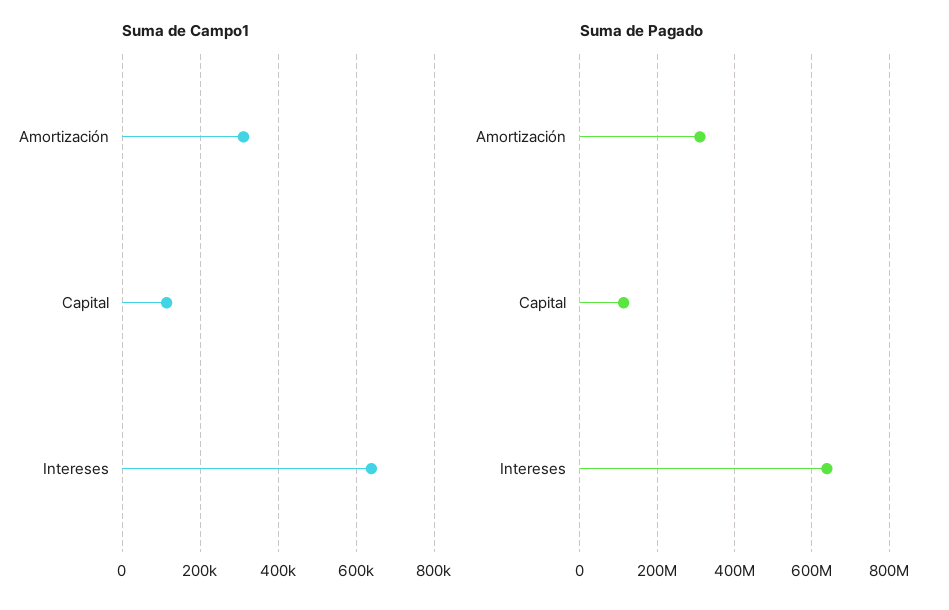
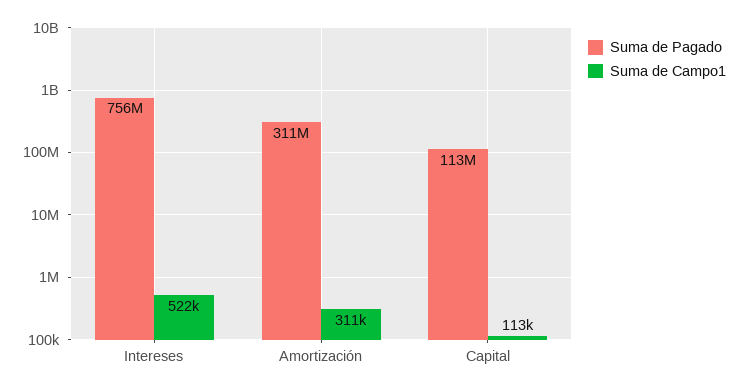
Suma de Campo1, Intereses: 640000 -> 522000
Suma de Pagado, Intereses: 640000000 -> 756000000

